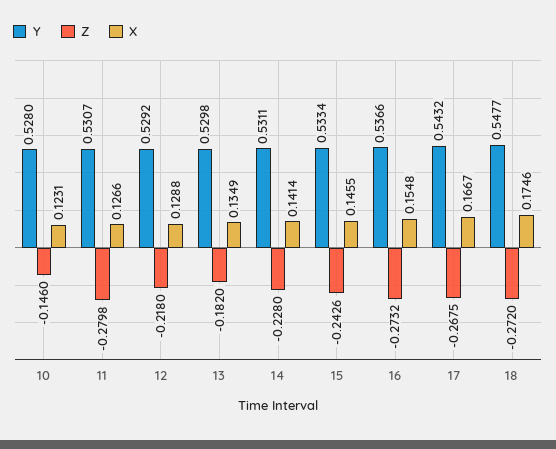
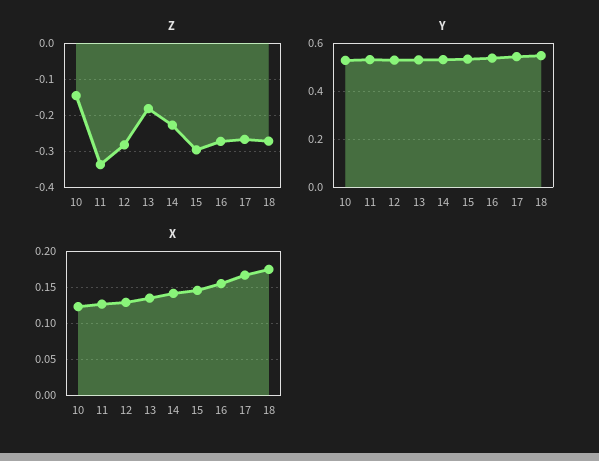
Z, 11: -0.2798 -> -0.34
Z, 12: -0.218 -> -0.28
Z, 15: -0.2426 -> -0.3

